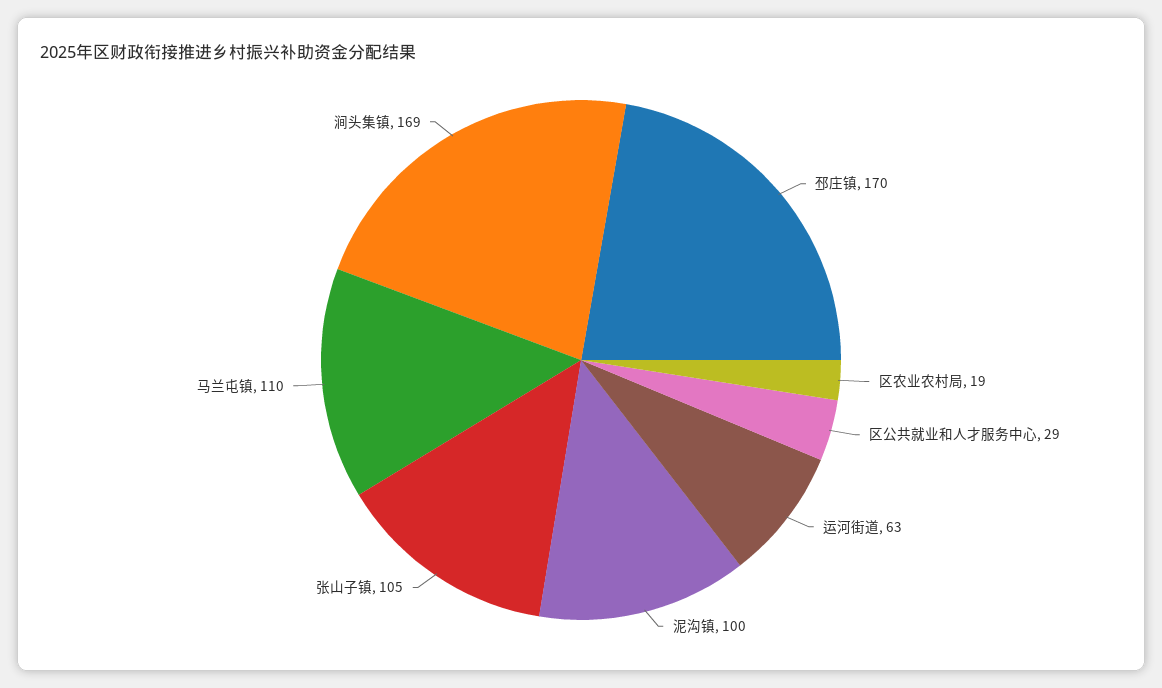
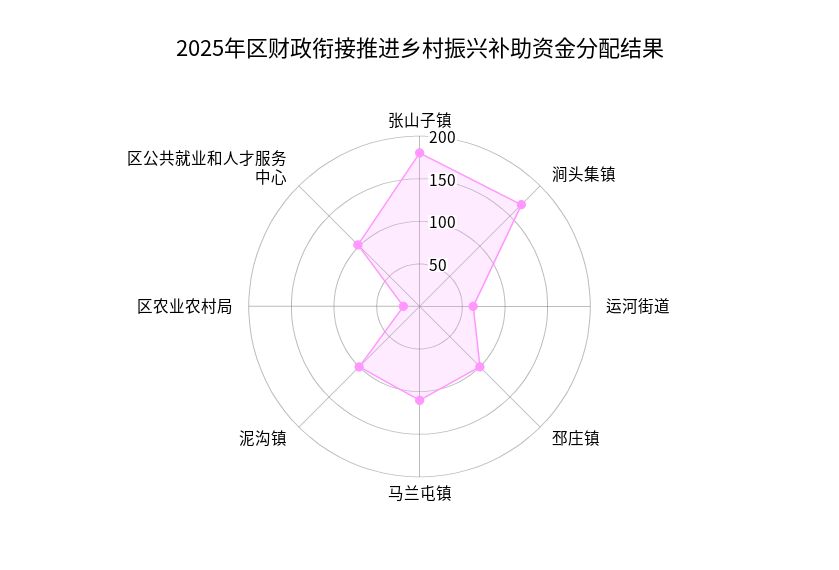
邳庄镇: 170 -> 100
区公共就业和人才服务中心: 29 -> 100
张山子镇: 105 -> 180

